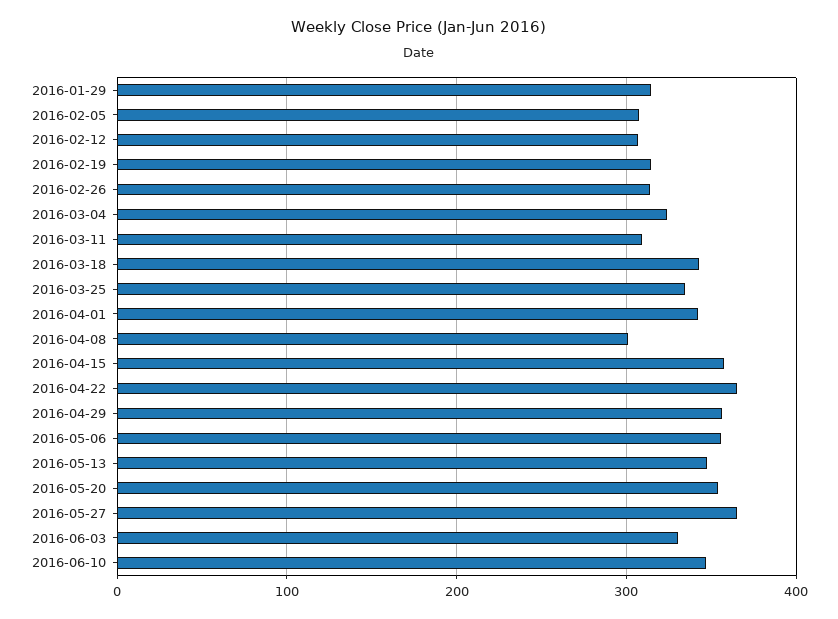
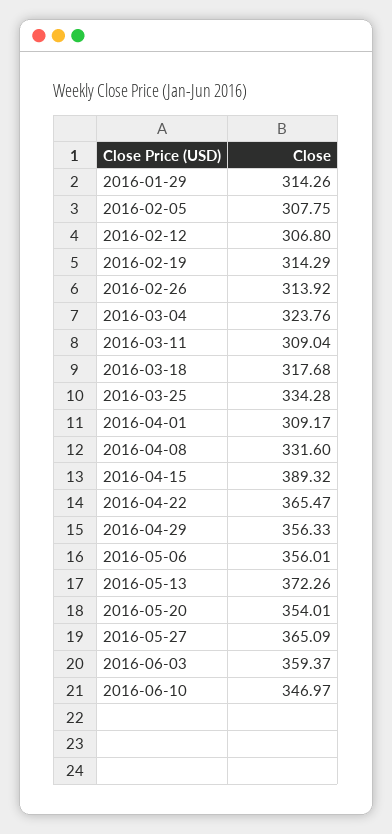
2016-03-18: 340 -> 317.68
2016-04-01: 340 -> 309.17
2016-04-08: 300 -> 331.6
2016-04-15: 360 -> 389.32
2016-05-13: 350 -> 372.26
2016-06-03: 330 -> 359.37

